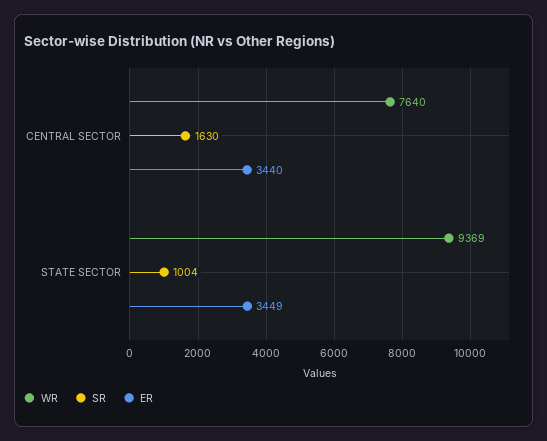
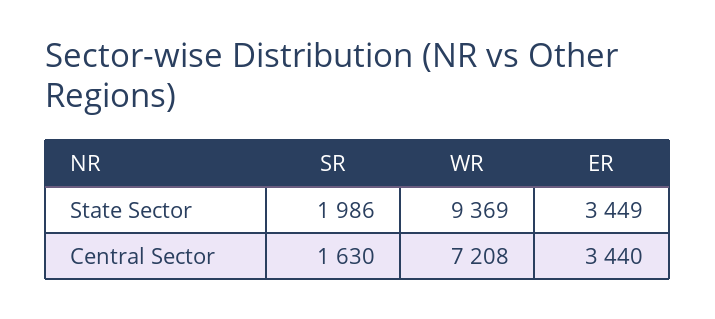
WR, CENTRAL SECTOR: 7640 -> 7208
SR, STATE SECTOR: 1004 -> 1986

